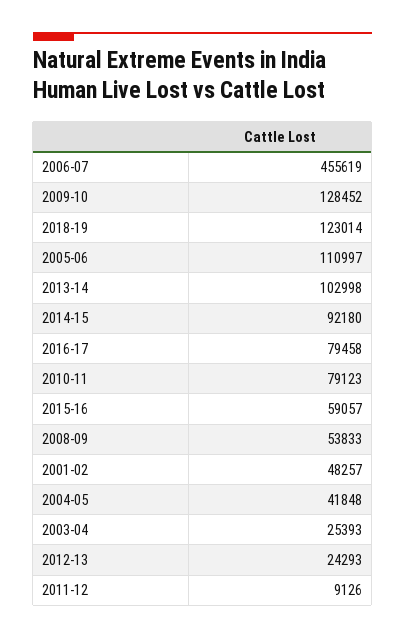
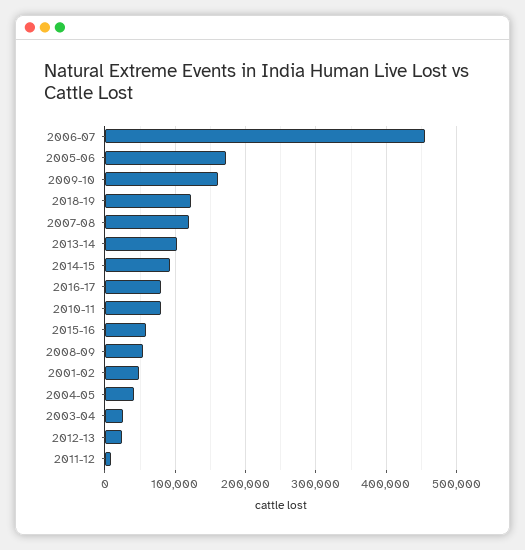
2009-10: 128452 -> 160000
2005-06: 110997 -> 170000
2007-08: none -> 120000

